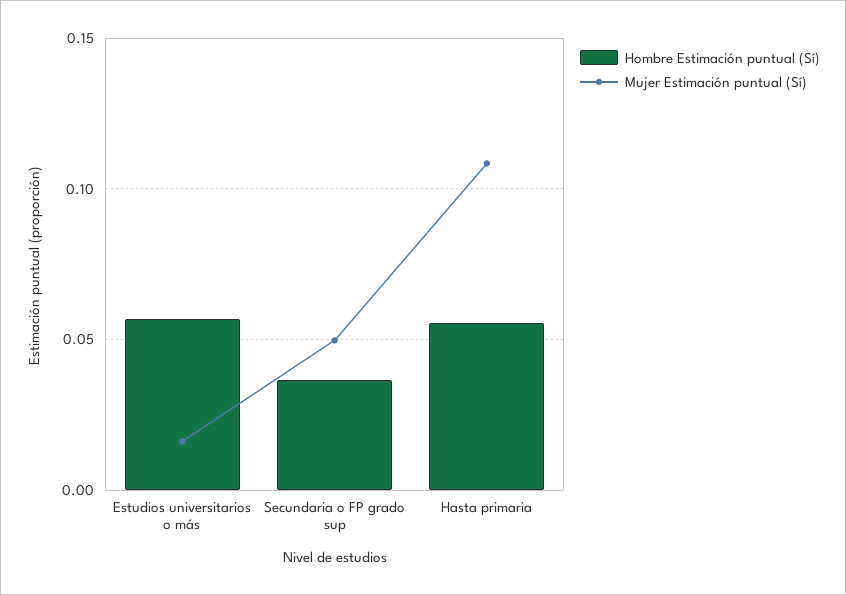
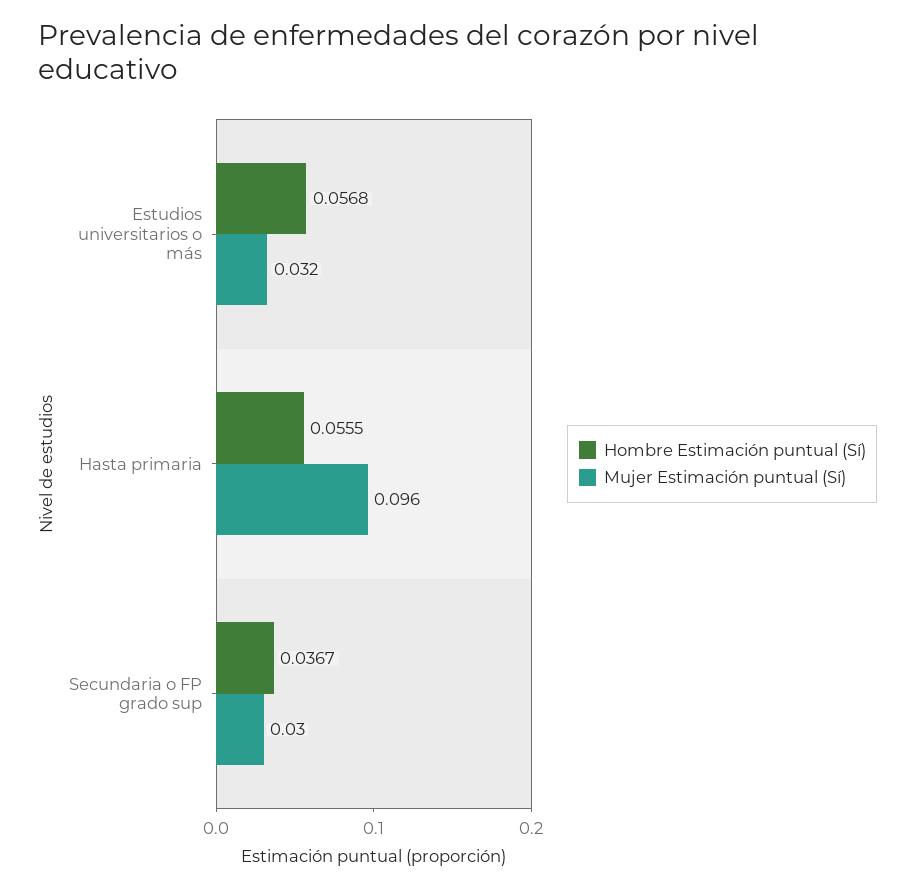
Mujer Estimación puntual (Sí), Estudios universitarios o más: 0.015 -> 0.032
Mujer Estimación puntual (Sí), Secundaria o FP grado sup: 0.05 -> 0.03
Mujer Estimación puntual (Sí), Hasta primaria: 0.11 -> 0.096

